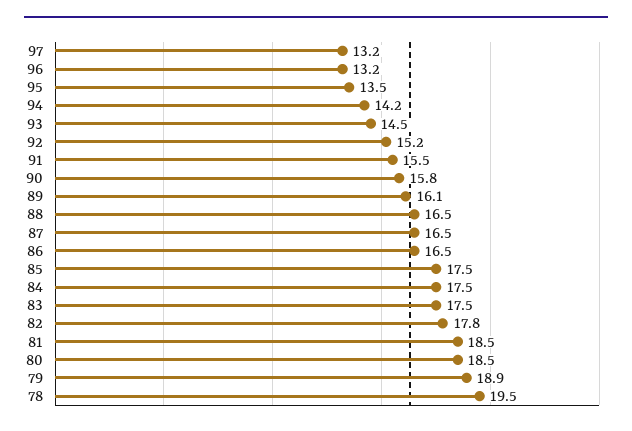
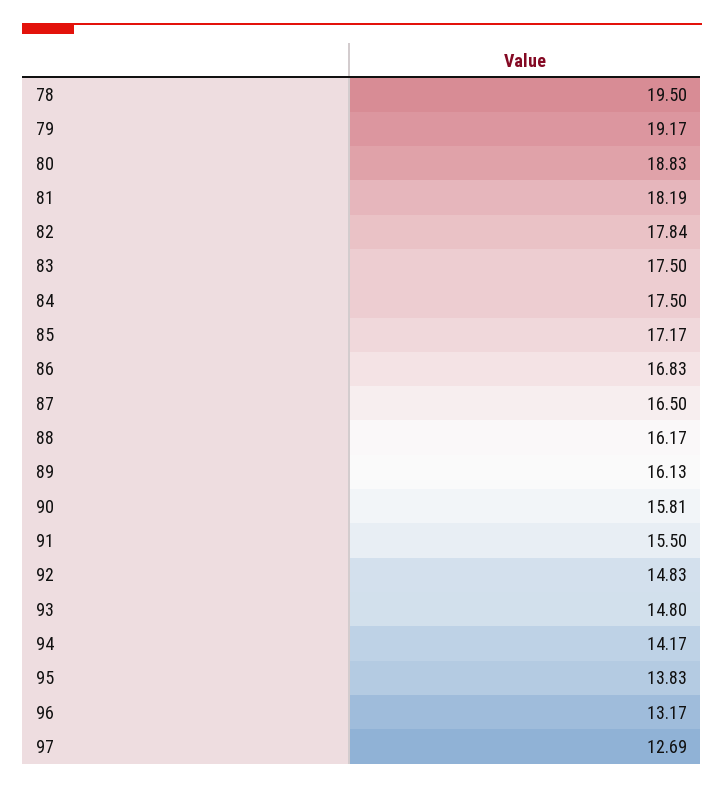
97: 13.2 -> 12.69
95: 13.5 -> 13.83
93: 14.5 -> 14.8
92: 15.2 -> 14.83
88: 16.5 -> 16.17
86: 16.5 -> 16.83
85: 17.5 -> 17.17
81: 18.5 -> 18.19
80: 18.5 -> 18.83
79: 18.9 -> 19.17

